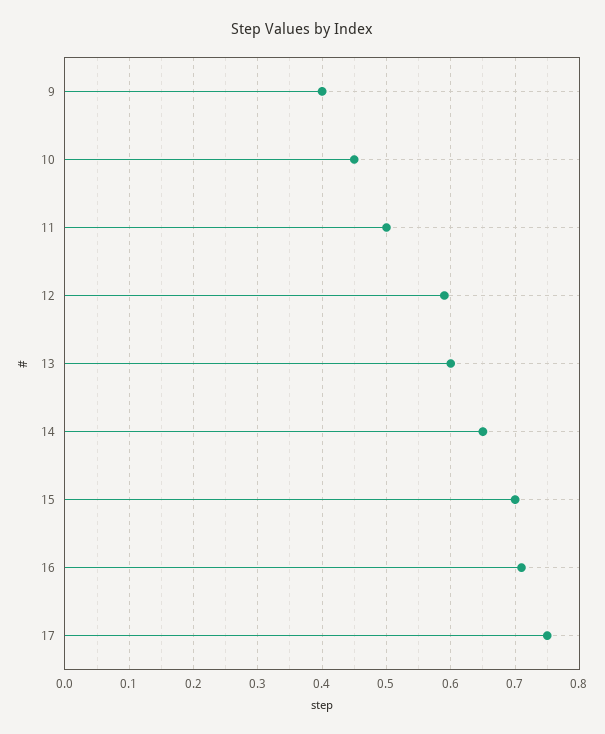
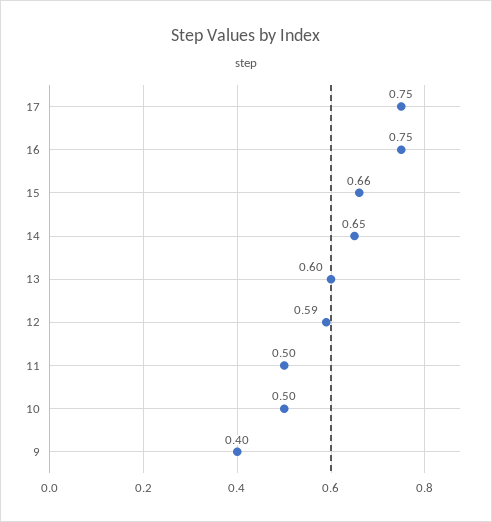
10: 0.45 -> 0.5
15: 0.7 -> 0.66
16: 0.71 -> 0.75

